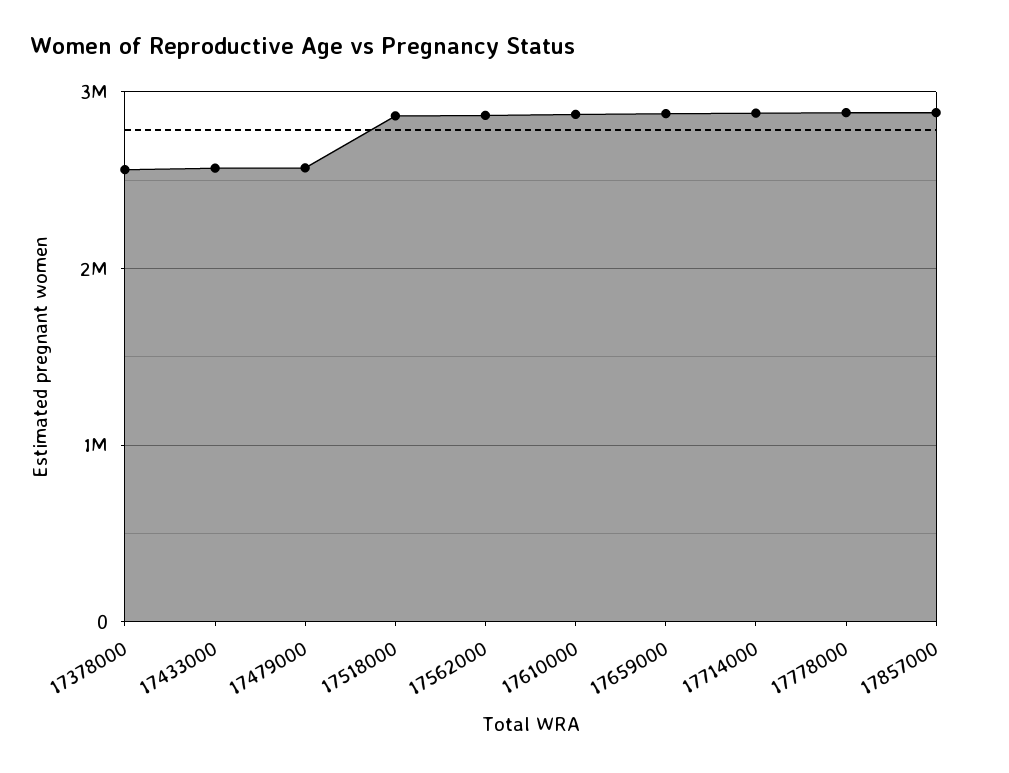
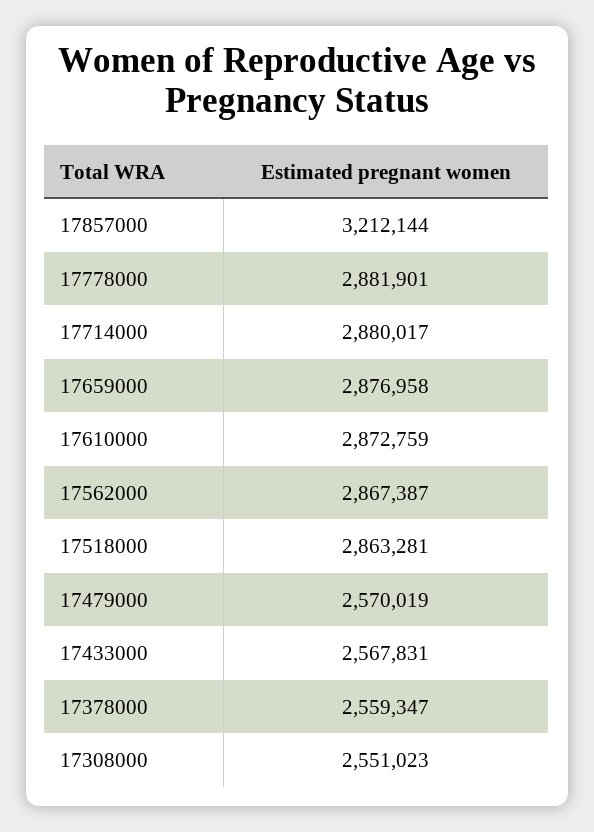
17857000: 2900000 -> 3212144
17308000: none -> 2551023

